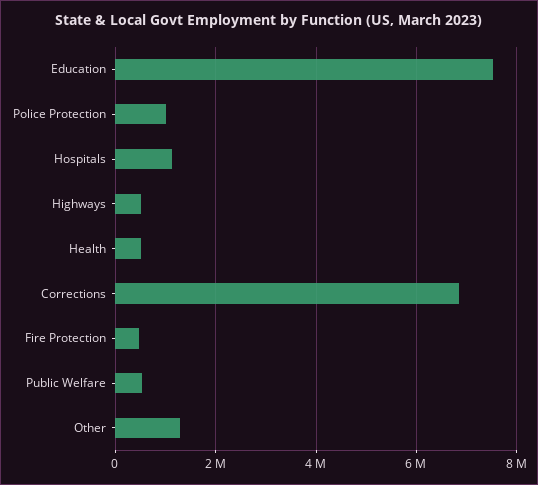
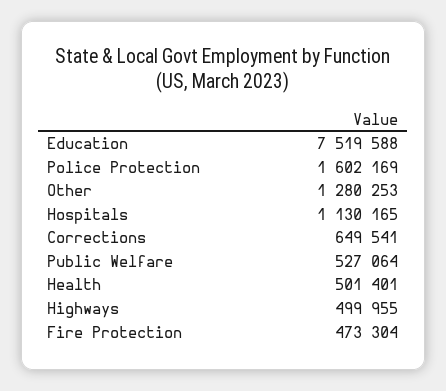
Police Protection: 1000000 -> 1602169
Corrections: 6800000 -> 649541

